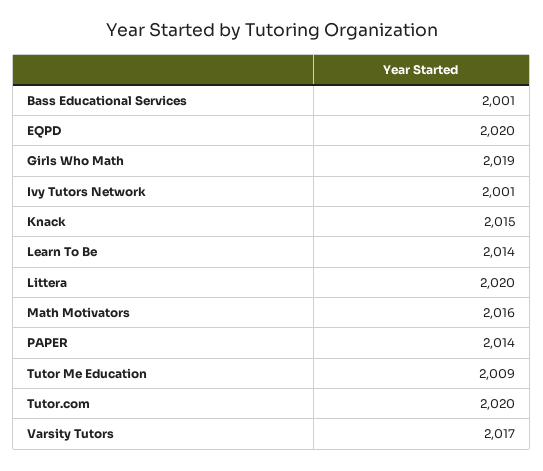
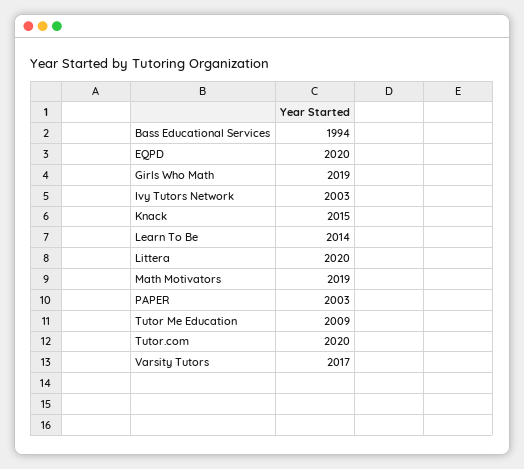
Bass Educational Services: 2001 -> 1994
Ivy Tutors Network: 2001 -> 2003
Math Motivators: 2016 -> 2019
PAPER: 2014 -> 2003

